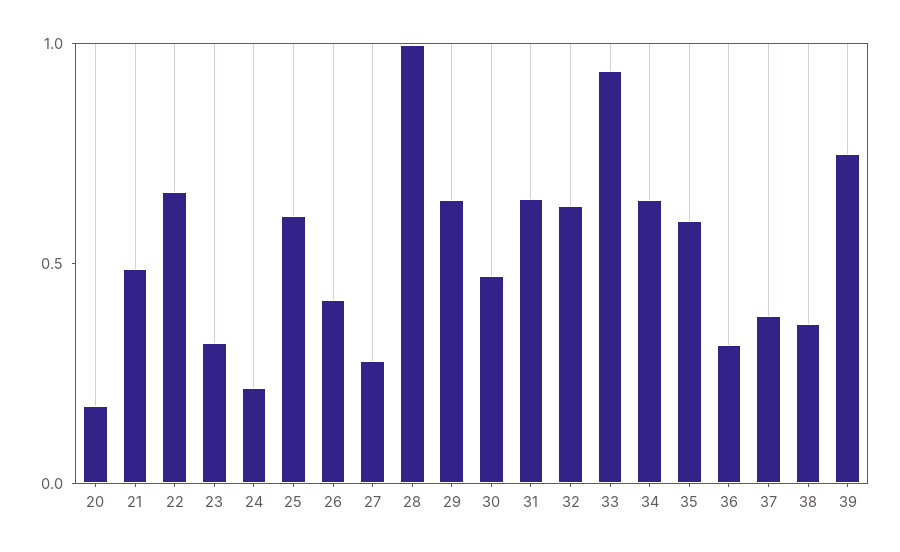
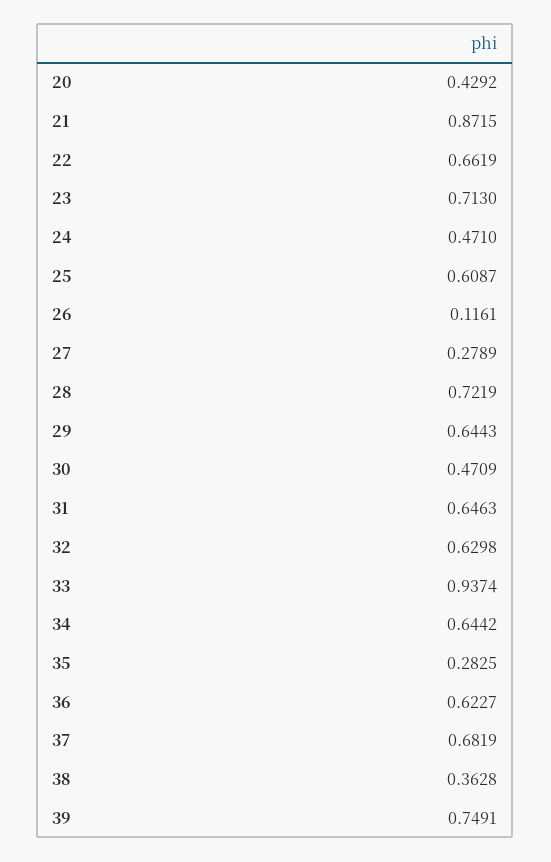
20: 0.2 -> 0.4292
21: 0.5 -> 0.8715
23: 0.3 -> 0.713
24: 0.2 -> 0.471
26: 0.4 -> 0.1161
28: 1 -> 0.7219
35: 0.6 -> 0.2825
36: 0.3 -> 0.6227
37: 0.4 -> 0.6819

